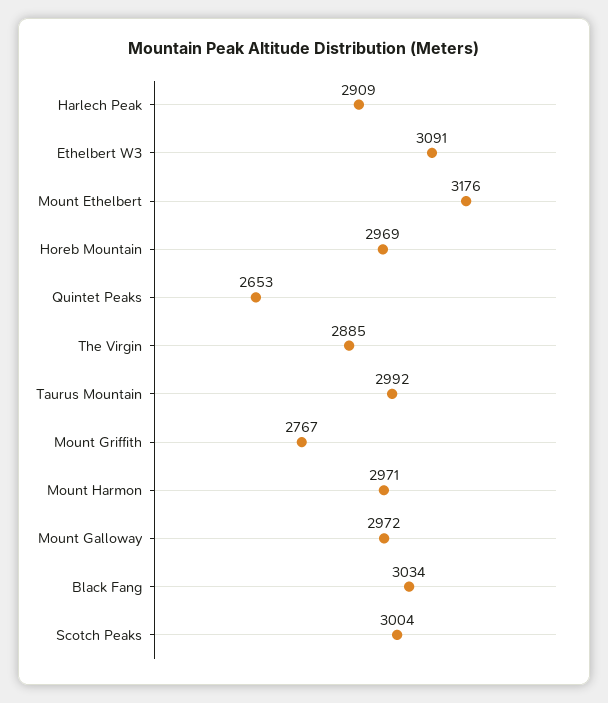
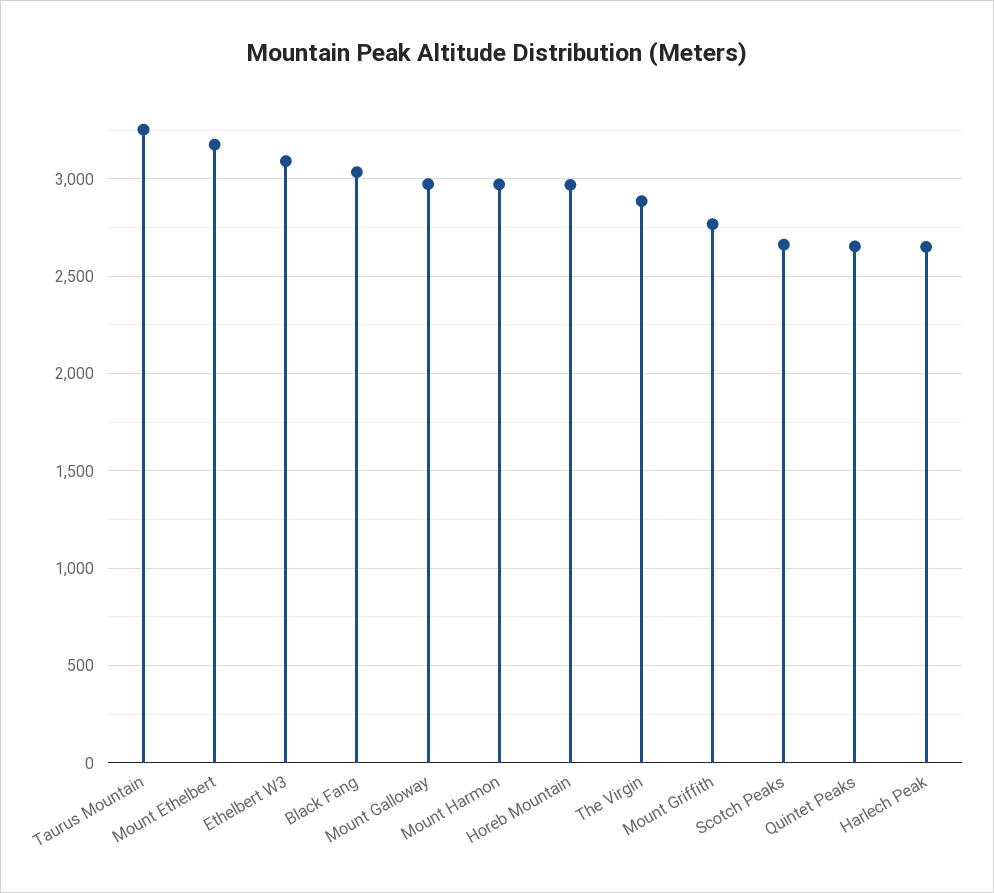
Harlech Peak: 2909 -> 2650
Taurus Mountain: 2992 -> 3250
Scotch Peaks: 3004 -> 2650

